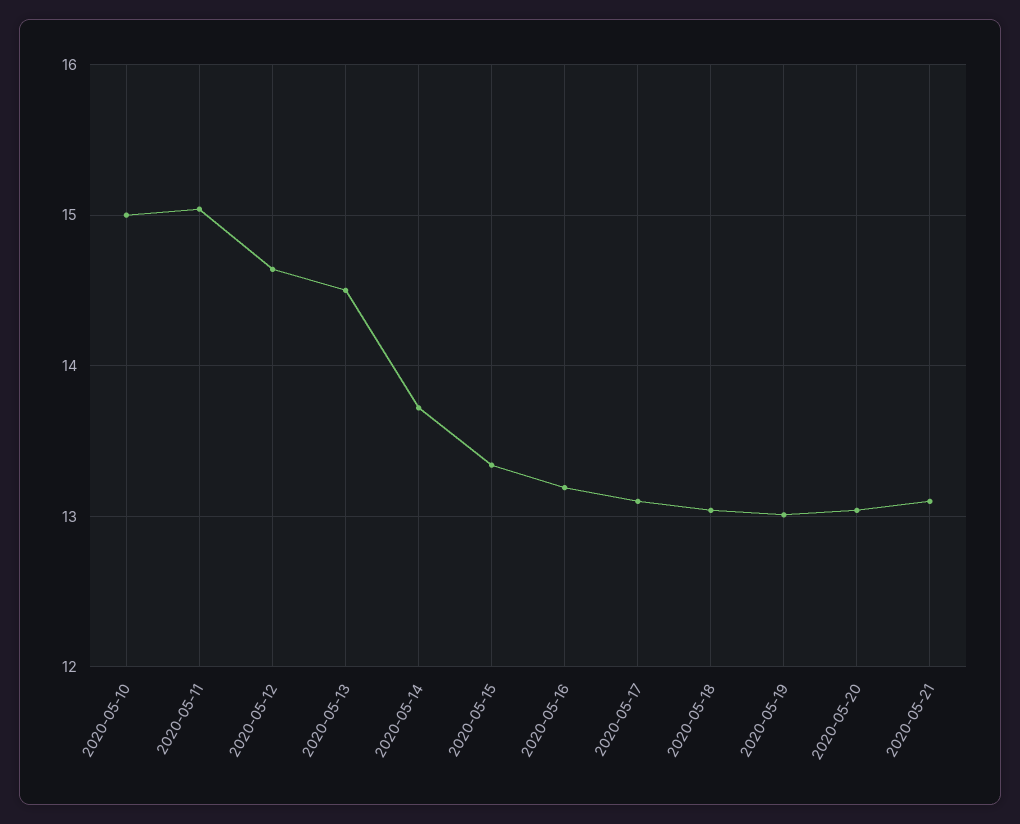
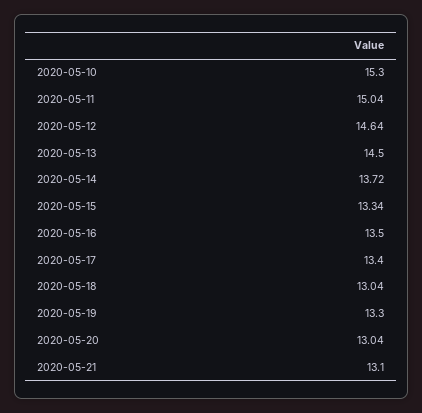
2020-05-10: 15 -> 15.3
2020-05-16: 13.2 -> 13.5
2020-05-17: 13.1 -> 13.4
2020-05-19: 13 -> 13.3

